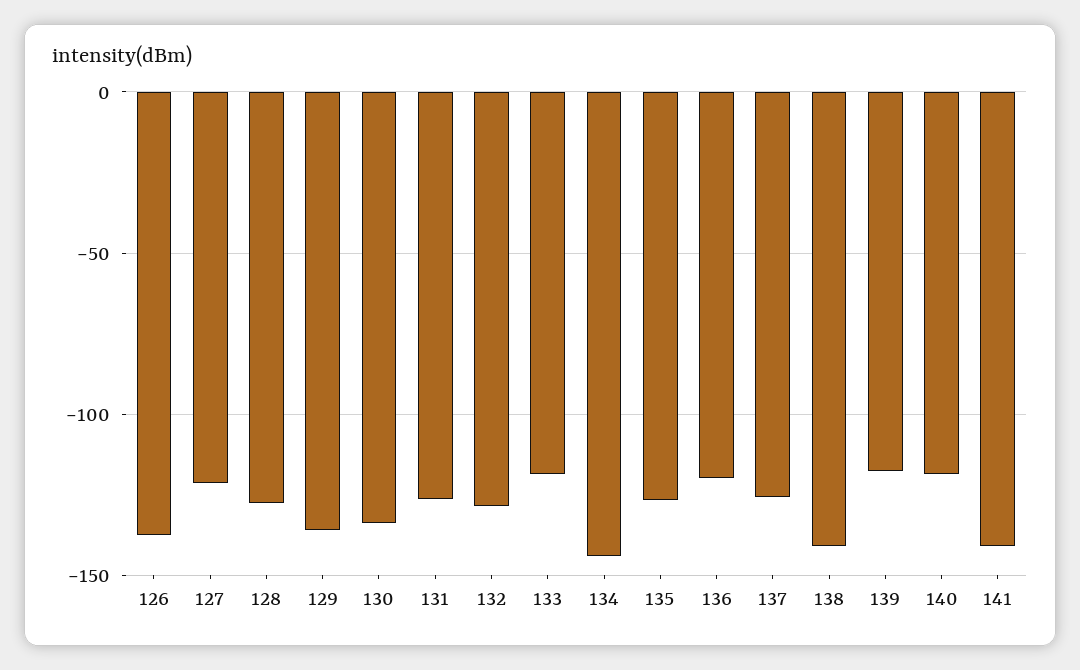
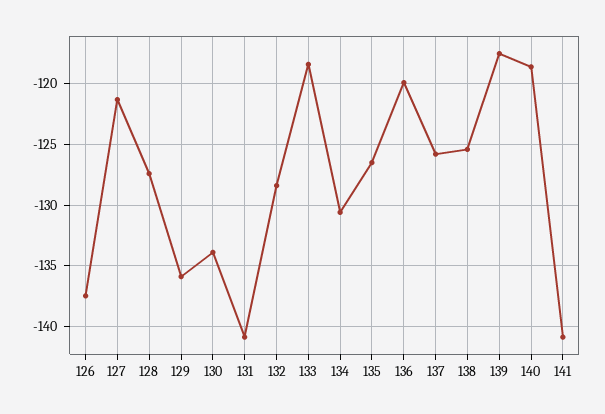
131: -125 -> -141
134: -145 -> -130.5
138: -140 -> -125.5

